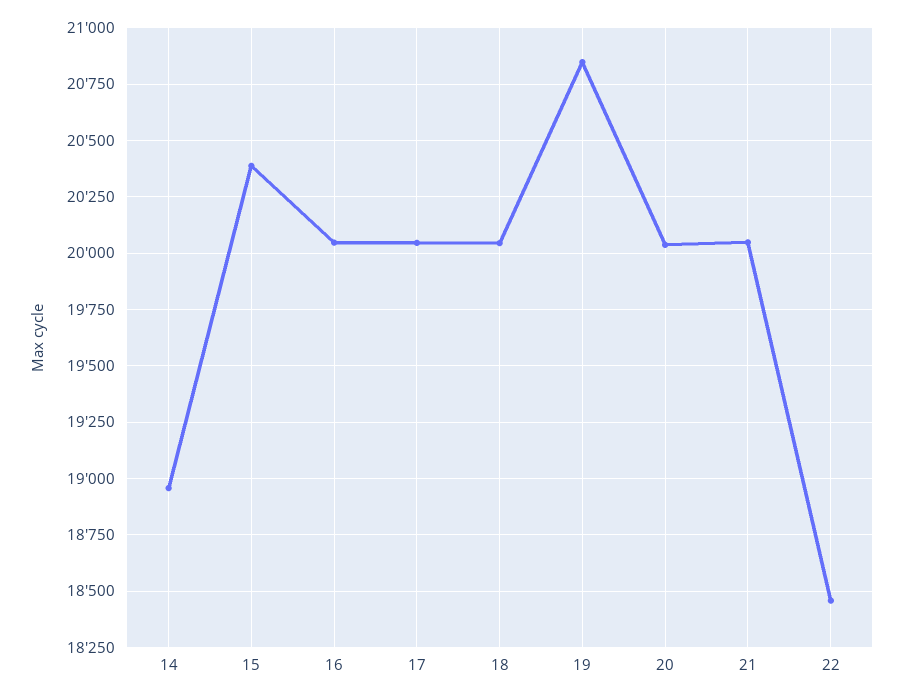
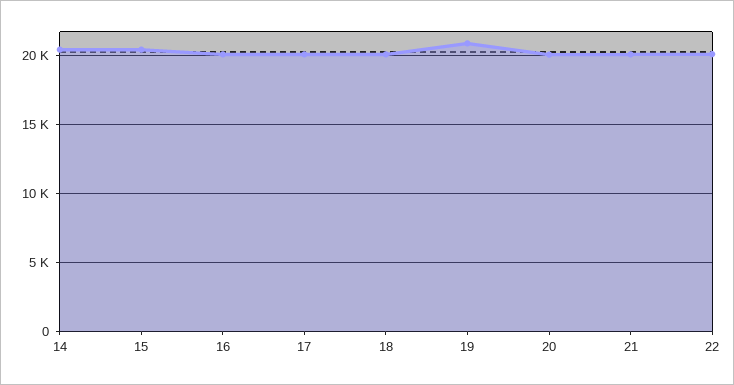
14: 18950 -> 20500
22: 18450 -> 20000

